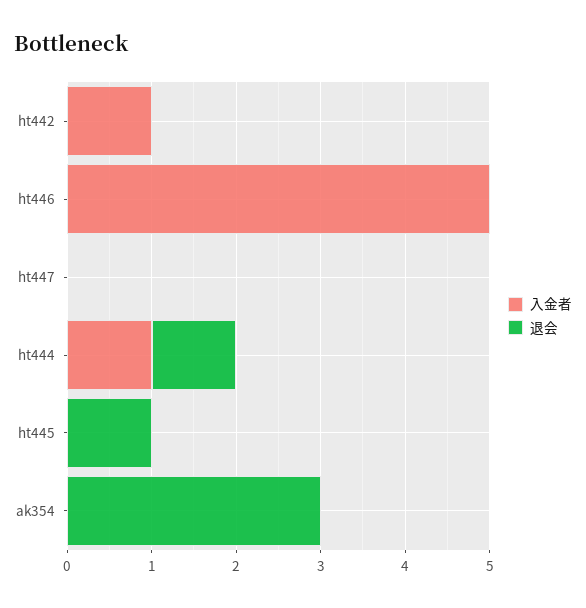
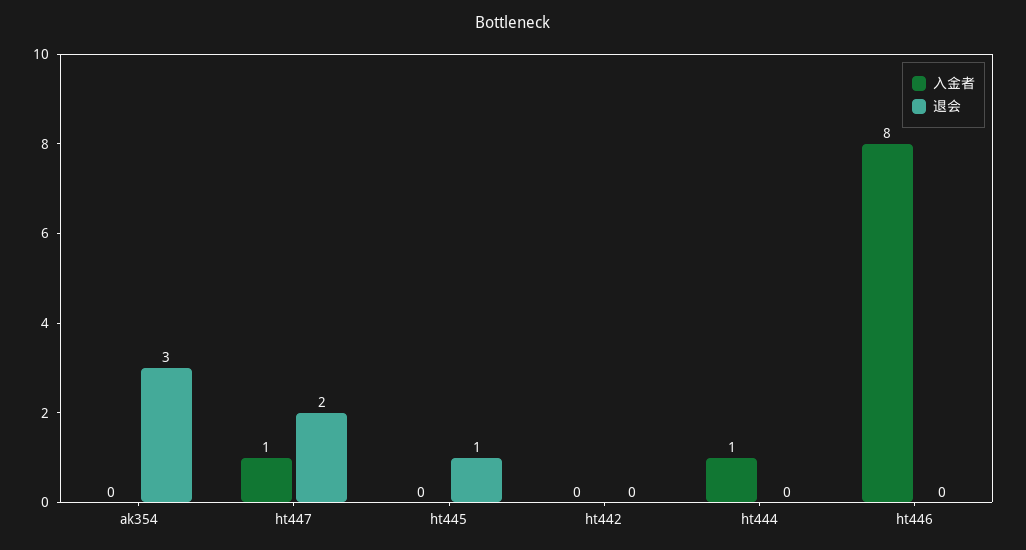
入金者, ht442: 1 -> 0
入金者, ht446: 5 -> 8
入金者, ht447: 0 -> 1
退会, ht447: 0 -> 2
退会, ht444: 1 -> 0

